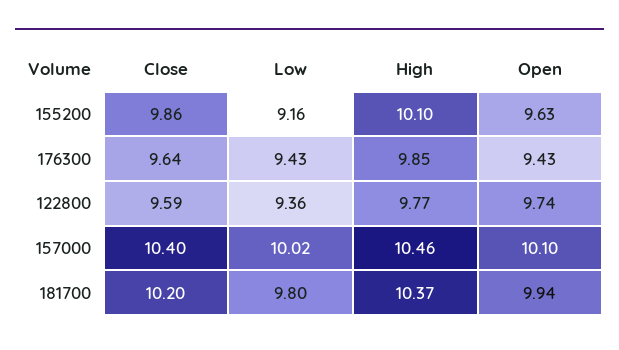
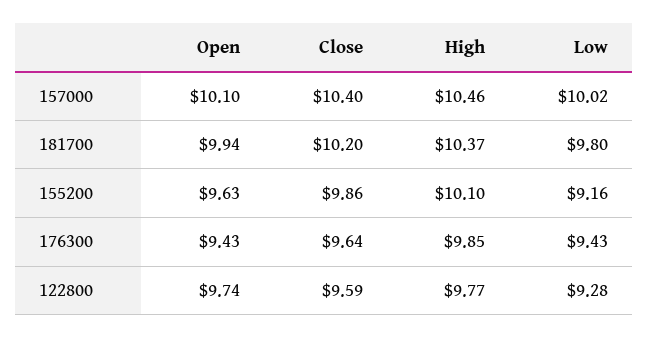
Low, 122800: 9.36 -> 9.28

